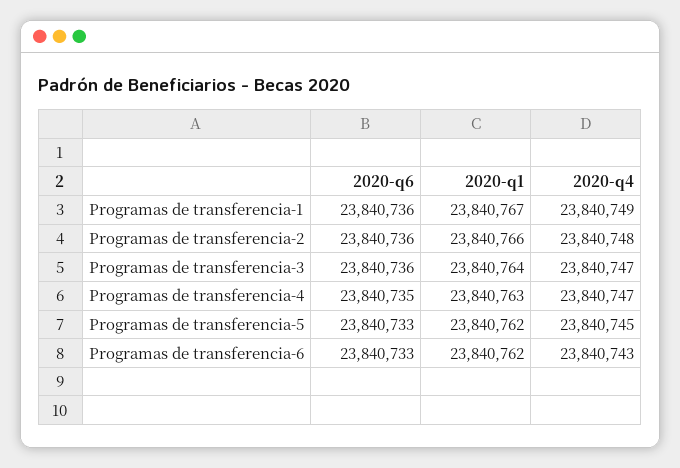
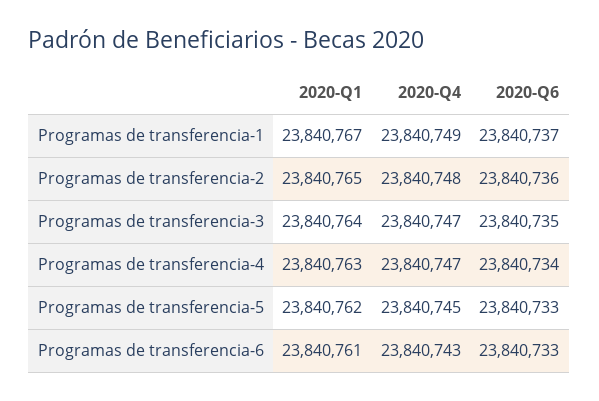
2020-q6, Programas de transferencia-1: 23840736 -> 23840737
2020-q1, Programas de transferencia-2: 23840766 -> 23840765
2020-q6, Programas de transferencia-3: 23840736 -> 23840735
2020-q6, Programas de transferencia-4: 23840735 -> 23840734
2020-q1, Programas de transferencia-6: 23840762 -> 23840761

